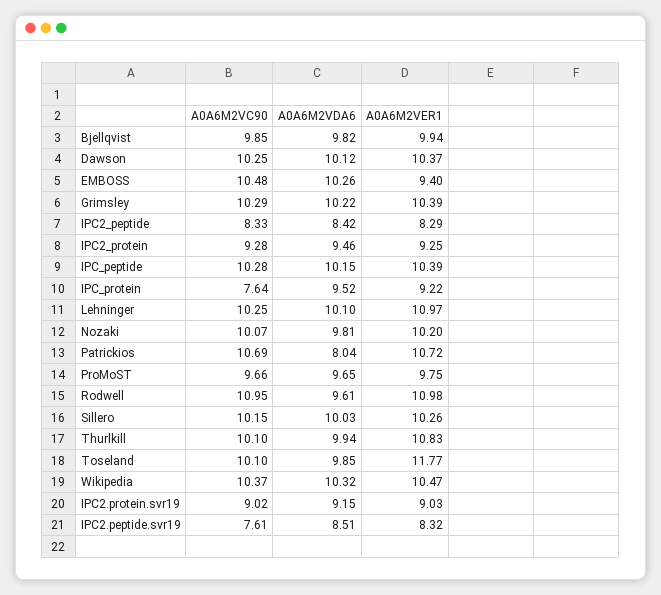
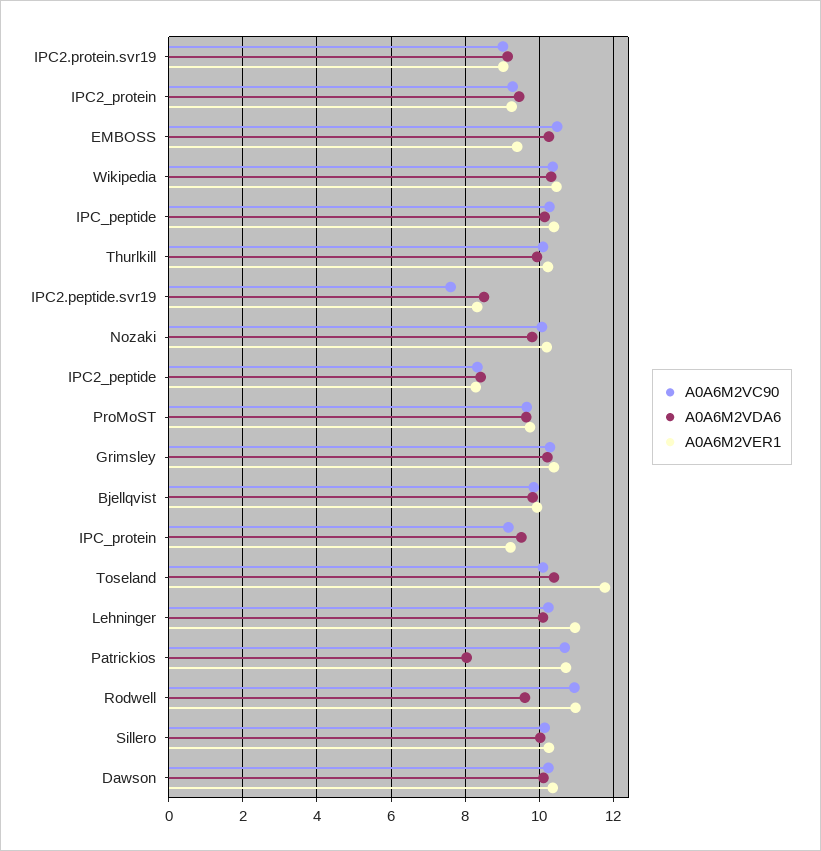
A0A6M2VC90, IPC_protein: 7.64 -> 9.2
A0A6M2VER1, Thurlkill: 10.83 -> 10.2
A0A6M2VDA6, Toseland: 9.85 -> 10.4

